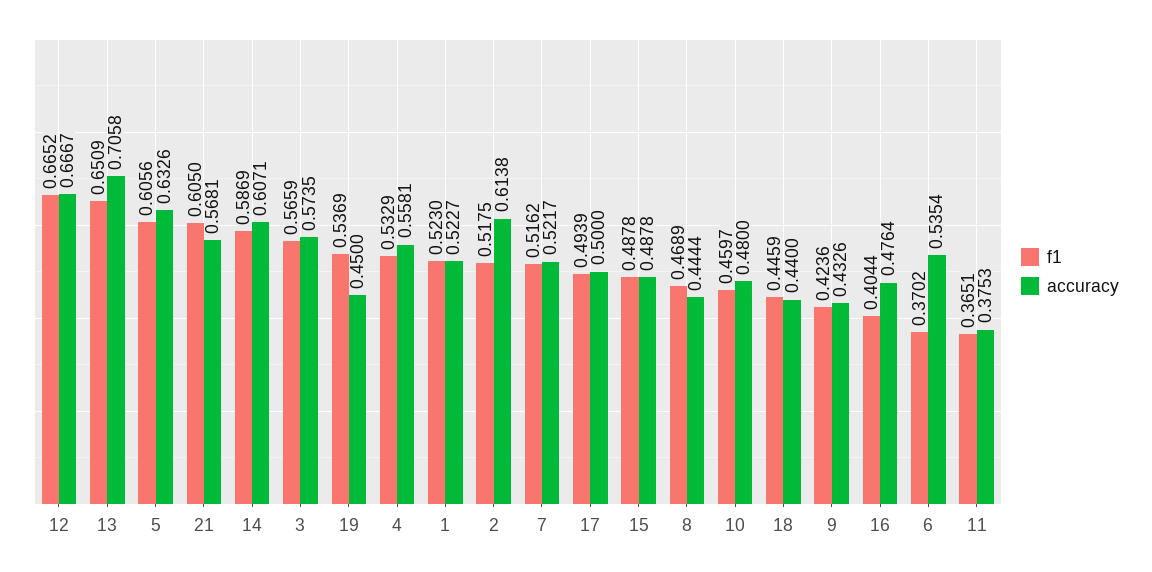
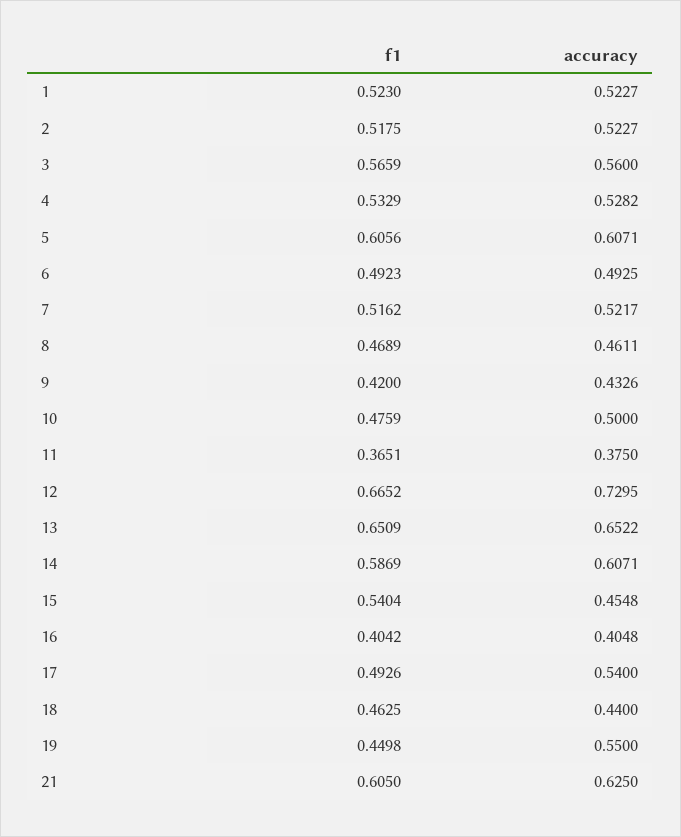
accuracy, 12: 0.6667 -> 0.7295
accuracy, 13: 0.7058 -> 0.6522
accuracy, 5: 0.6326 -> 0.6071
accuracy, 21: 0.5681 -> 0.625
accuracy, 3: 0.5735 -> 0.56
f1, 19: 0.5369 -> 0.4498
accuracy, 19: 0.45 -> 0.55
accuracy, 4: 0.5581 -> 0.5282
accuracy, 2: 0.6138 -> 0.5227
f1, 17: 0.4939 -> 0.4926
accuracy, 17: 0.5 -> 0.54
f1, 15: 0.4878 -> 0.5404
accuracy, 15: 0.4878 -> 0.4548
accuracy, 8: 0.4444 -> 0.4611
f1, 10: 0.4597 -> 0.4759
accuracy, 10: 0.48 -> 0.5
f1, 18: 0.4459 -> 0.4625
f1, 9: 0.4236 -> 0.42
f1, 16: 0.4044 -> 0.4042
accuracy, 16: 0.4764 -> 0.4048
f1, 6: 0.3702 -> 0.4923
accuracy, 6: 0.5354 -> 0.4925
accuracy, 11: 0.3753 -> 0.375

